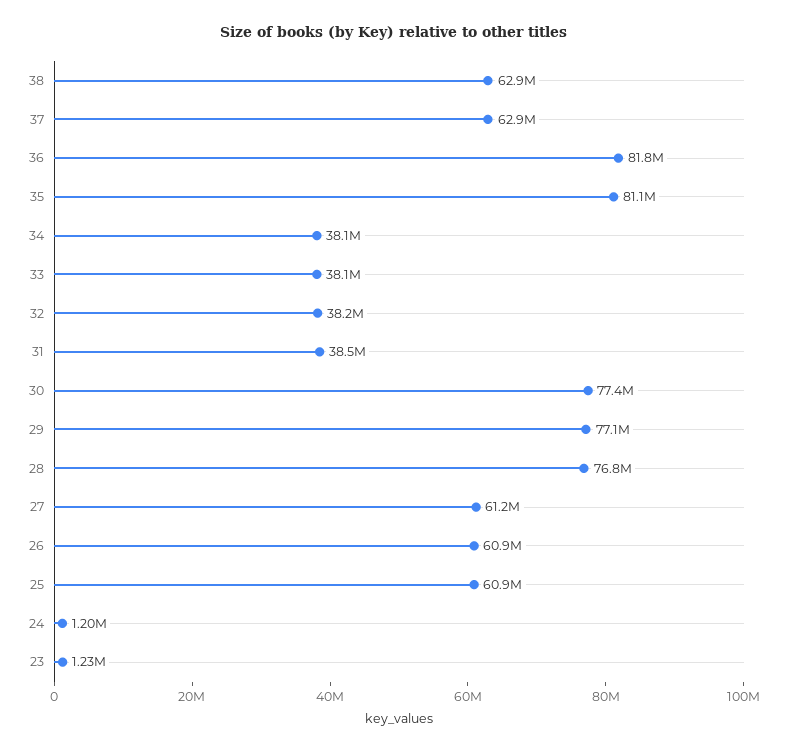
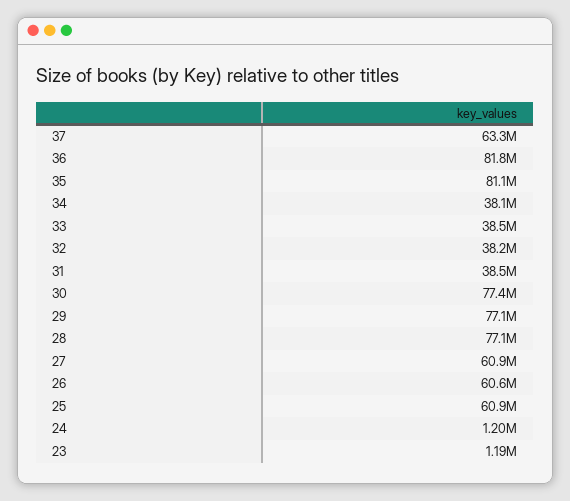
38: 62900000 -> none
37: 62900000 -> 63300000
33: 38100000 -> 38500000
28: 76800000 -> 77100000
27: 61200000 -> 60900000
26: 60900000 -> 60600000
23: 1230000 -> 1190000

